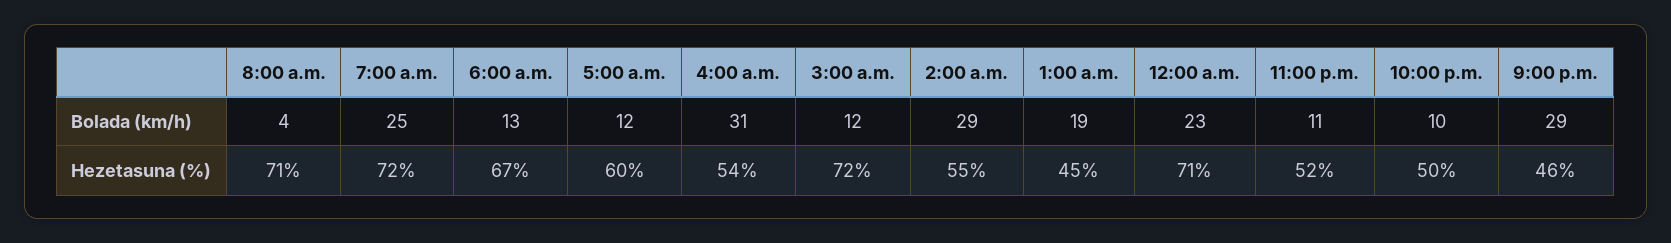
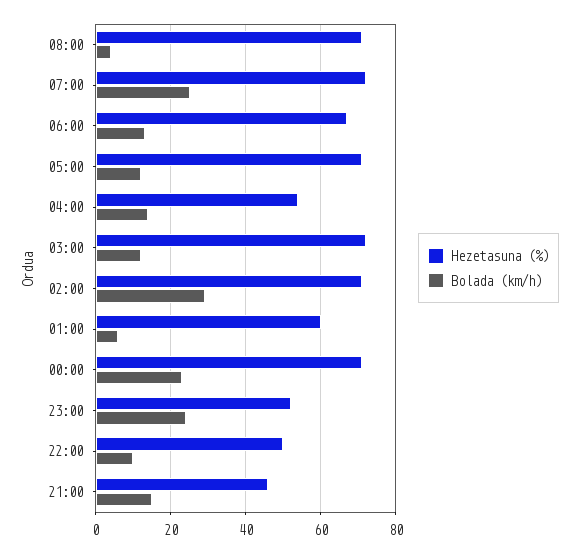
Bolada (km/h), 4:00 a.m.: 31 -> 15
Bolada (km/h), 1:00 a.m.: 19 -> 5
Bolada (km/h), 11:00 p.m.: 11 -> 25
Bolada (km/h), 9:00 p.m.: 29 -> 15
Hezetasuna (%), 5:00 a.m.: 60 -> 70
Hezetasuna (%), 2:00 a.m.: 55 -> 70
Hezetasuna (%), 1:00 a.m.: 45 -> 60

